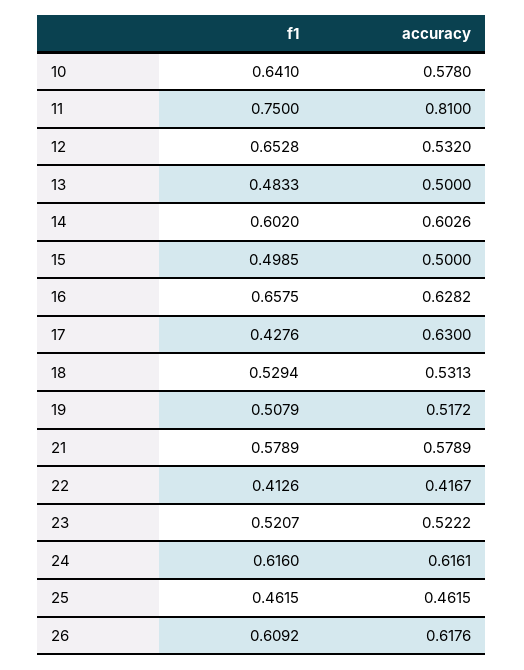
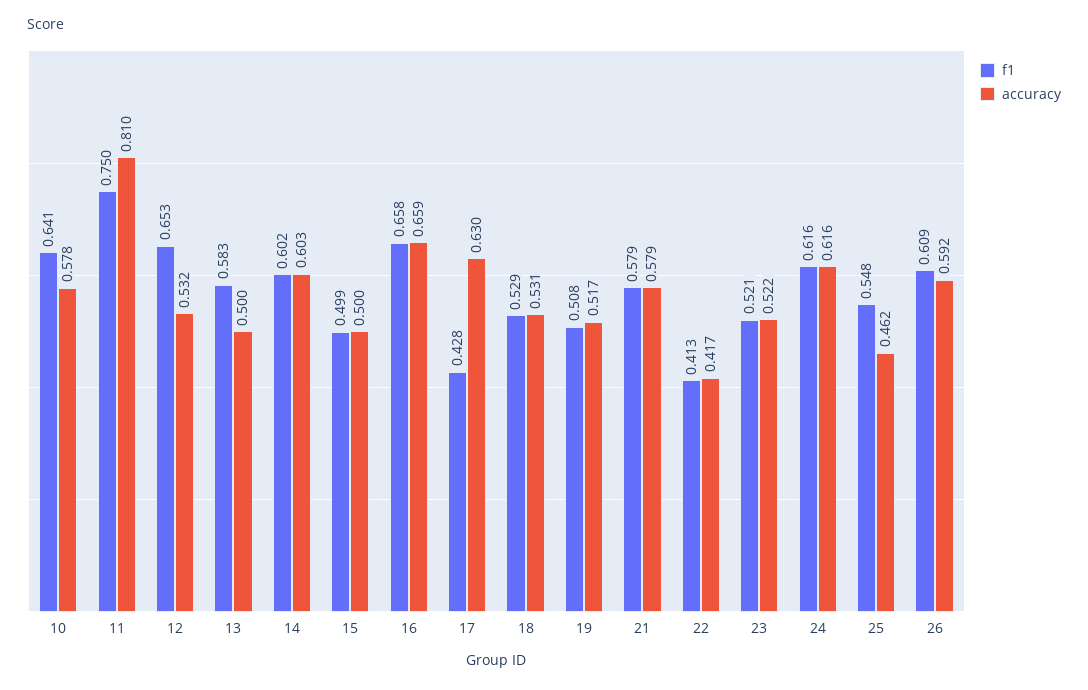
f1, 13: 0.4833 -> 0.583
accuracy, 16: 0.6282 -> 0.659
f1, 25: 0.4615 -> 0.548
accuracy, 26: 0.6176 -> 0.592

